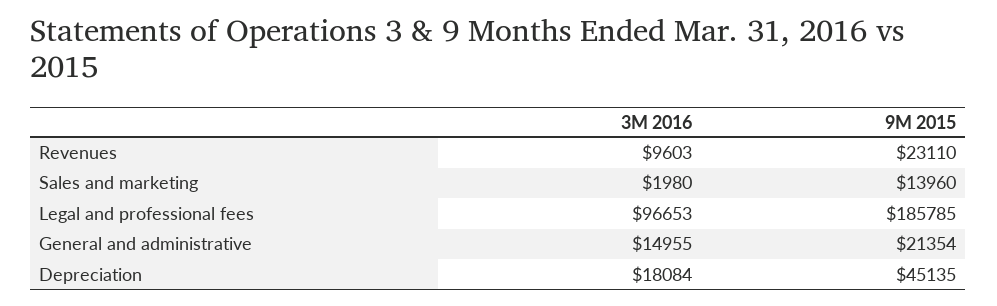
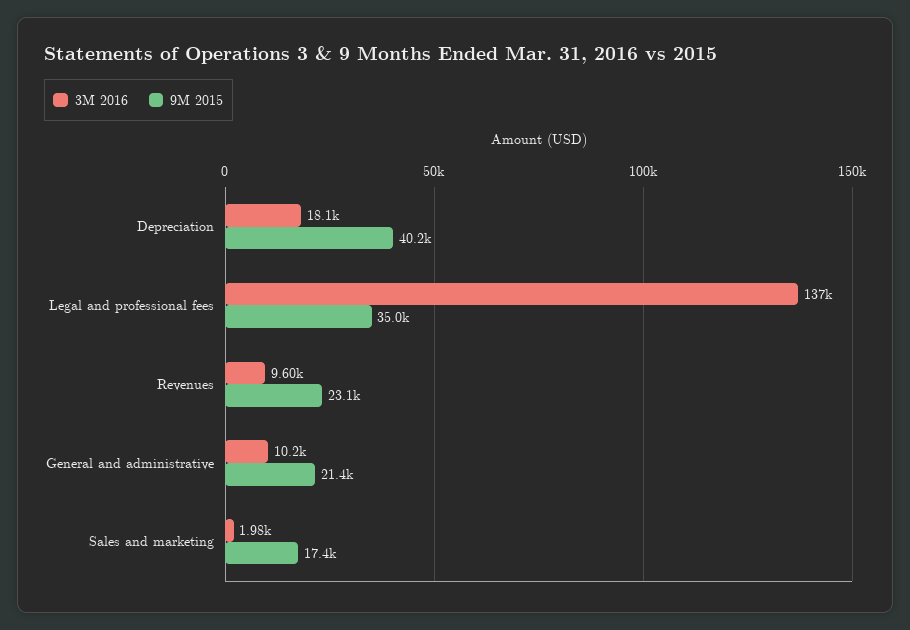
9M 2015, Sales and marketing: 13960 -> 17400
3M 2016, Legal and professional fees: 96653 -> 137000
9M 2015, Legal and professional fees: 185785 -> 35000
3M 2016, General and administrative: 14955 -> 10200
9M 2015, Depreciation: 45135 -> 40200

